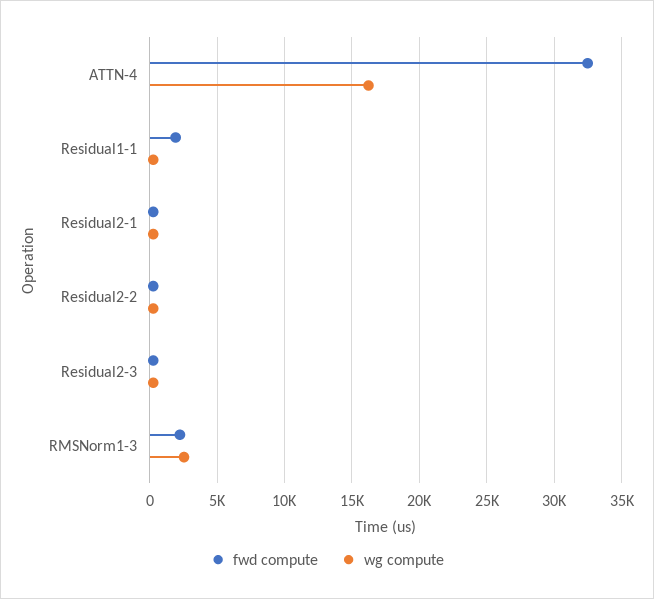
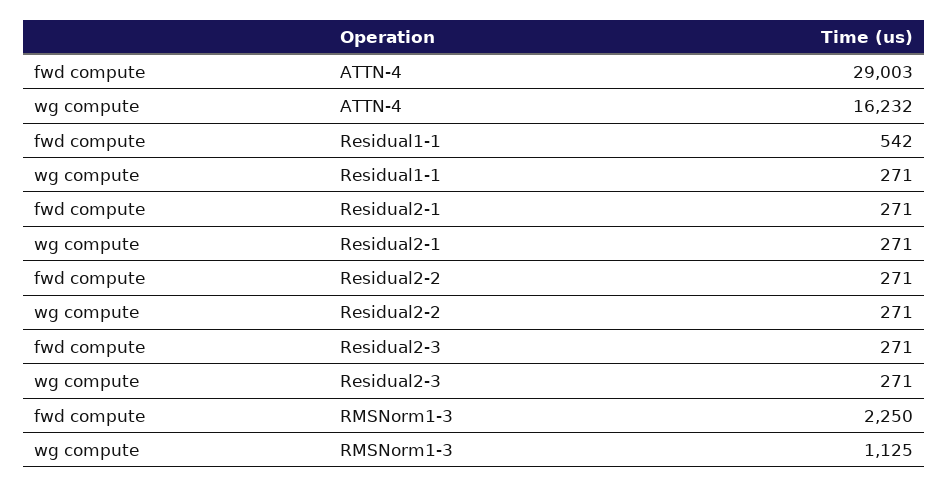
fwd compute, ATTN-4: 32500 -> 29003
fwd compute, Residual1-1: 2000 -> 542
wg compute, RMSNorm1-3: 2500 -> 1125

